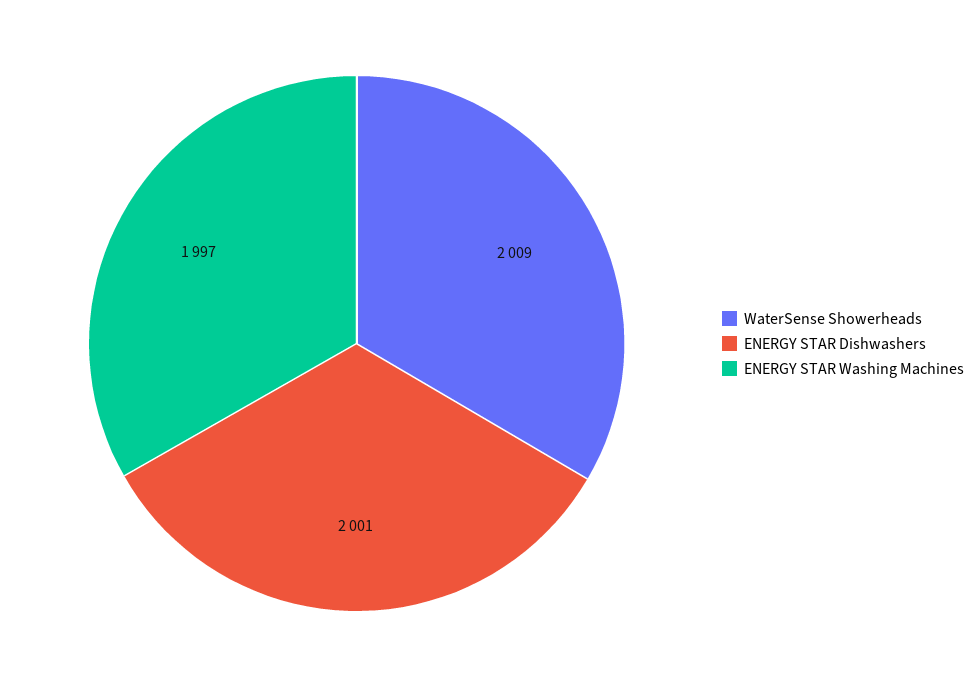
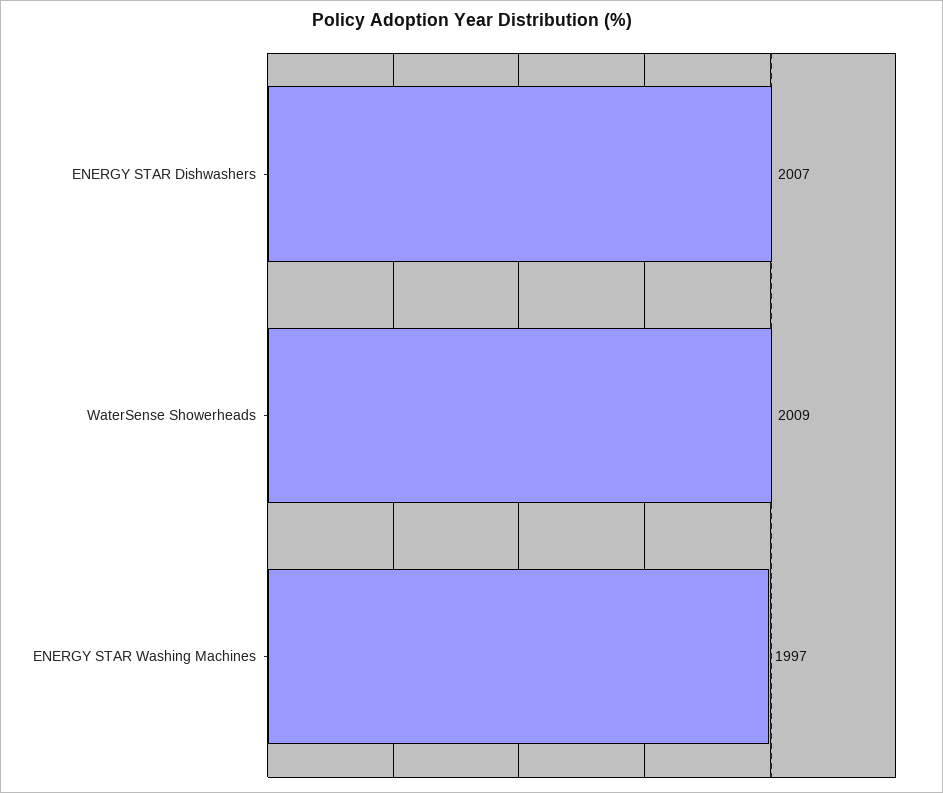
ENERGY STAR Dishwashers: 2001 -> 2007

